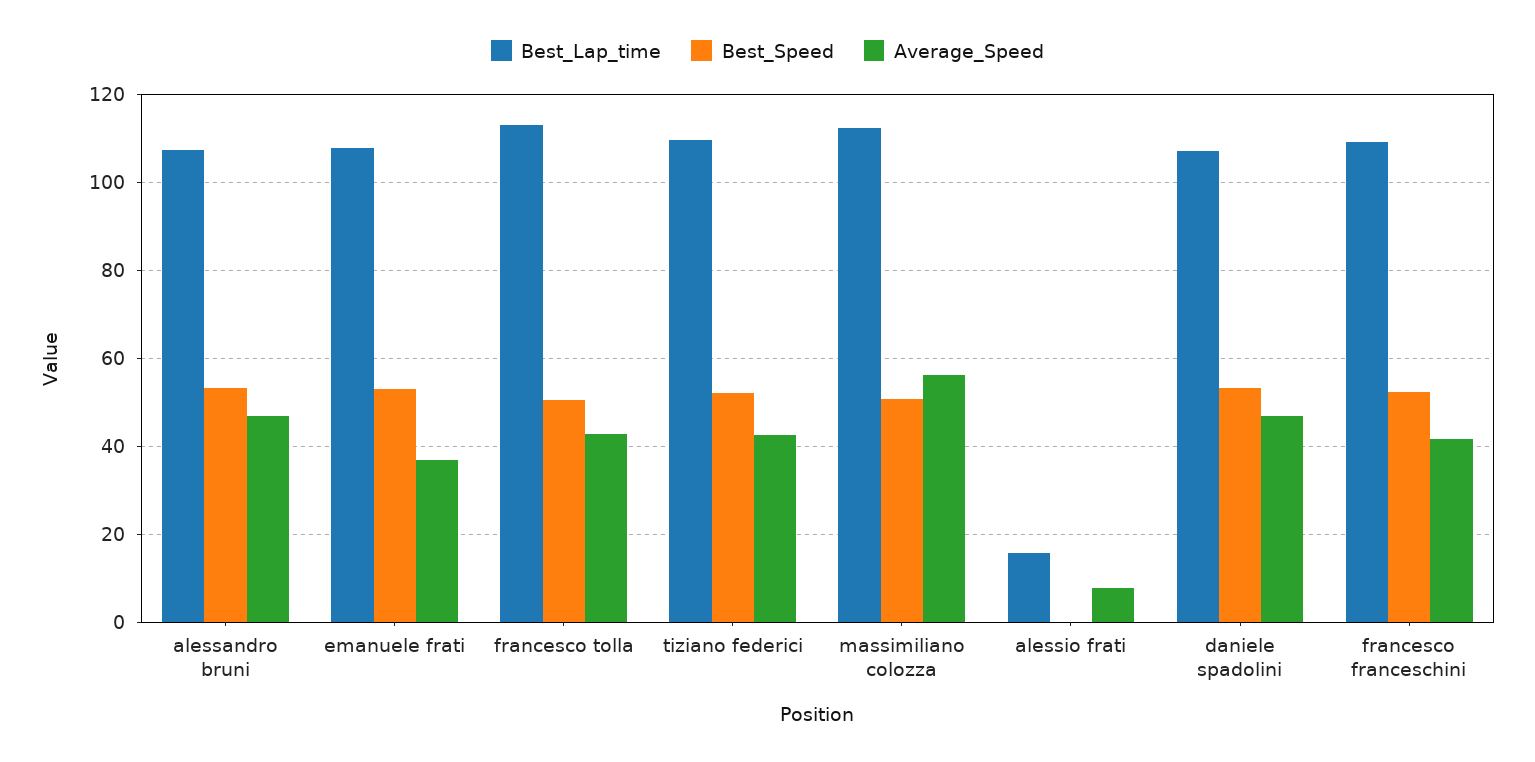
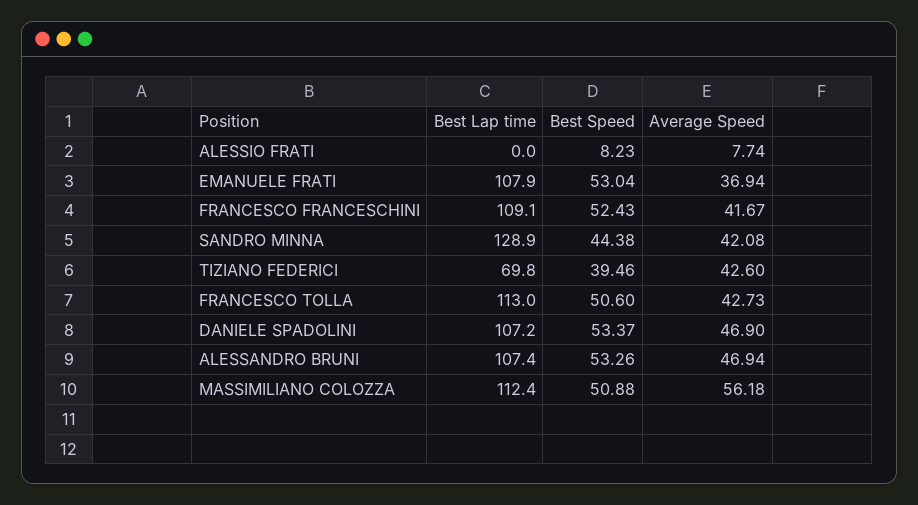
Best_Lap_time, tiziano federici: 110 -> 69.8
Best_Speed, tiziano federici: 52 -> 39.46
Best_Lap_time, alessio frati: 16 -> 0
Best_Speed, alessio frati: 0 -> 8.23
Best_Lap_time, SANDRO MINNA: none -> 128.9
Best_Speed, SANDRO MINNA: none -> 44.38
Average_Speed, SANDRO MINNA: none -> 42.08

